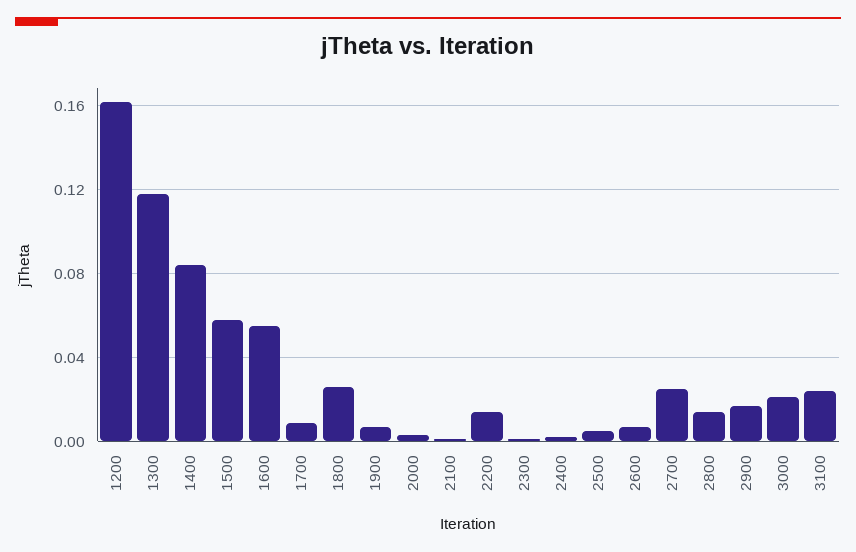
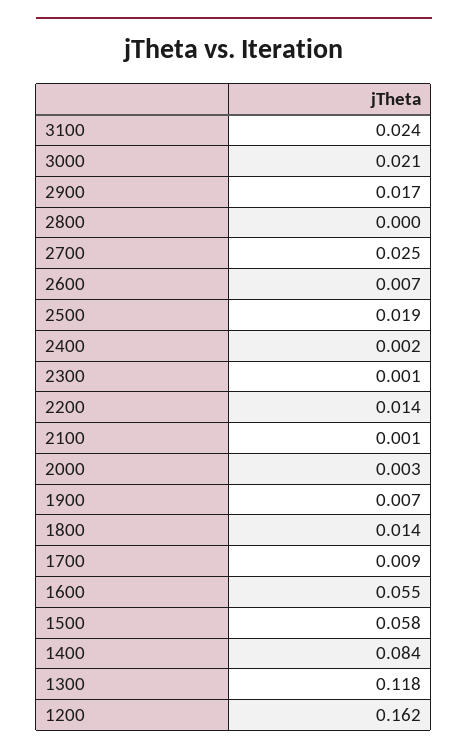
1800: 0.025 -> 0.014
2500: 0.005 -> 0.019
2800: 0.015 -> 0

